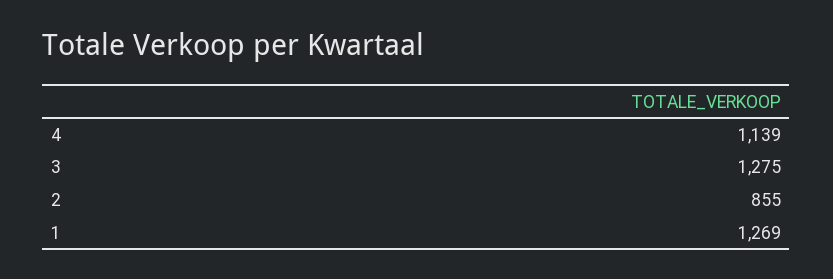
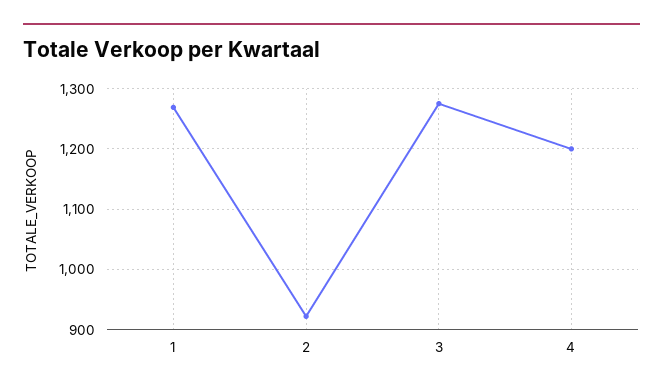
4: 1139 -> 1200
2: 855 -> 920

